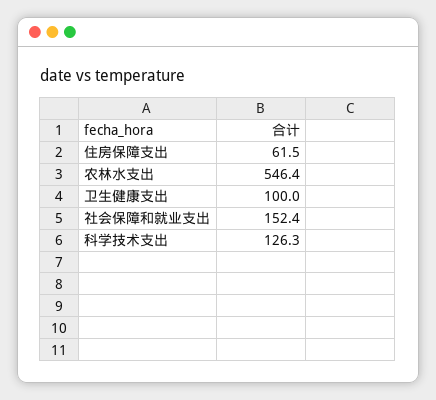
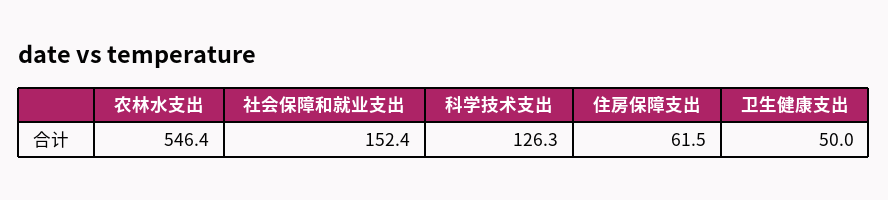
卫生健康支出: 100 -> 50

